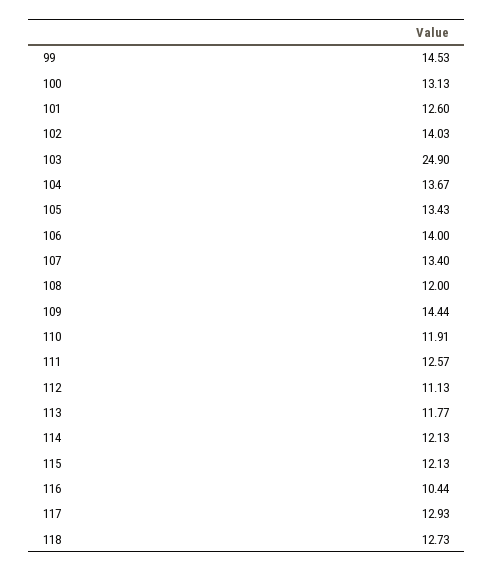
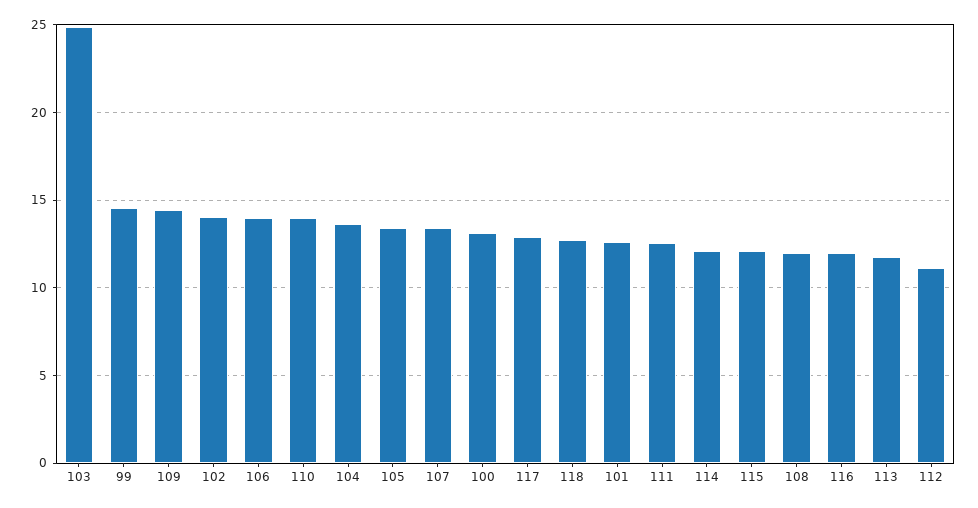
110: 11.91 -> 14
116: 10.44 -> 12

